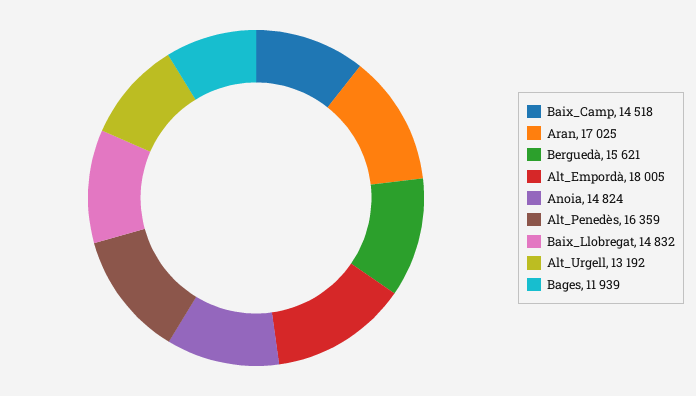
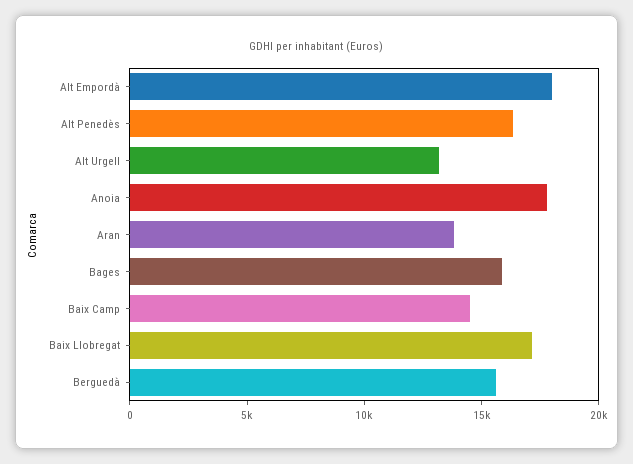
Aran: 17025 -> 14000
Anoia: 14824 -> 18000
Baix_Llobregat: 14832 -> 17000
Bages: 11939 -> 16000

